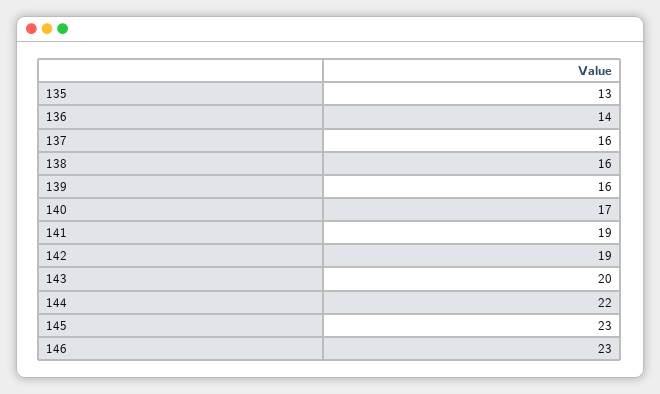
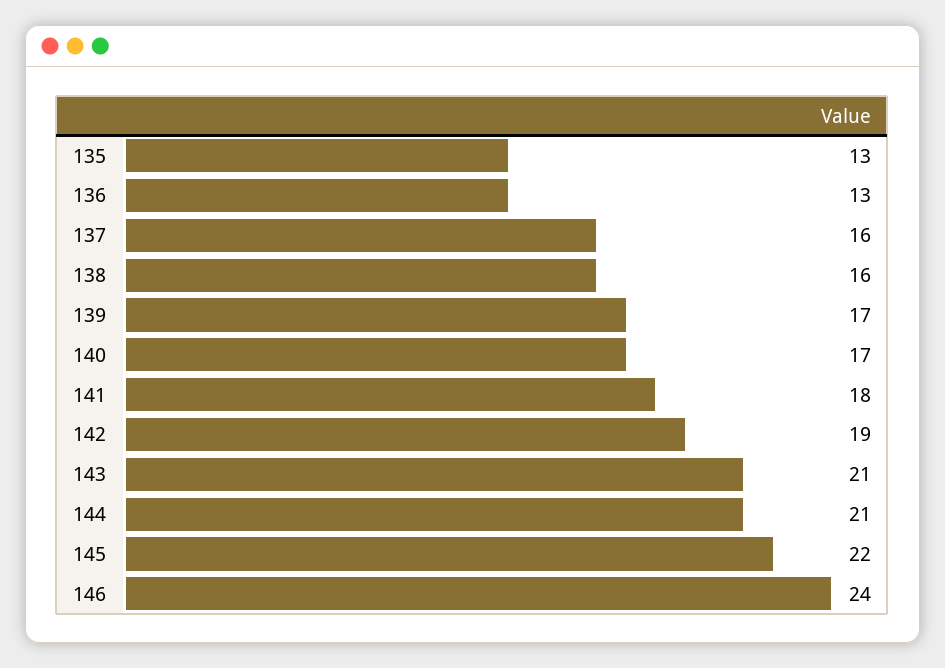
136: 14 -> 13
139: 16 -> 17
141: 19 -> 18
143: 20 -> 21
144: 22 -> 21
145: 23 -> 22
146: 23 -> 24

